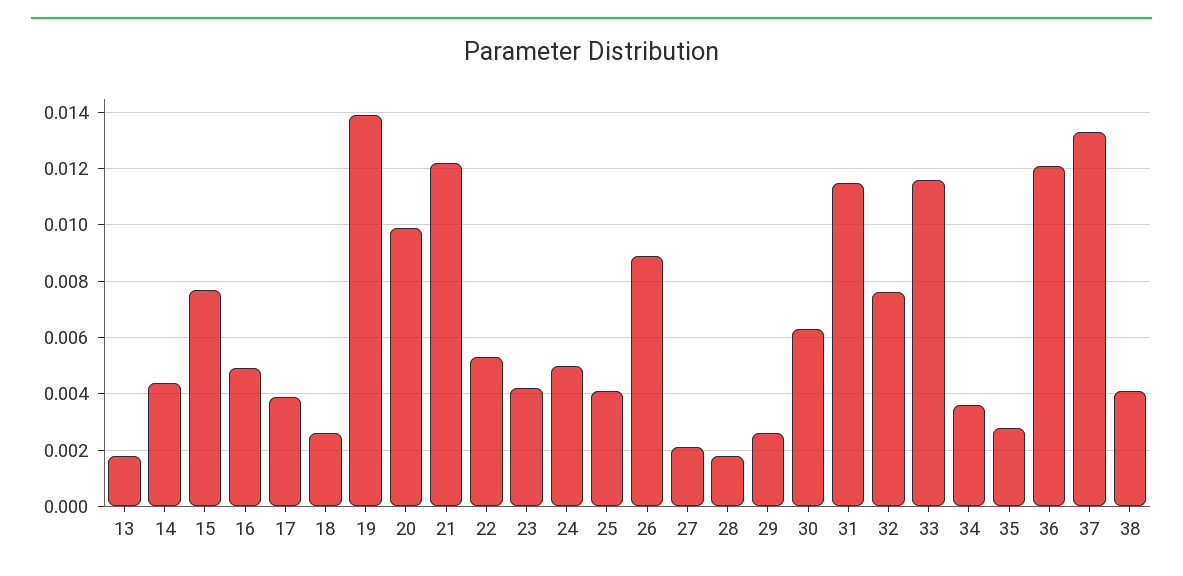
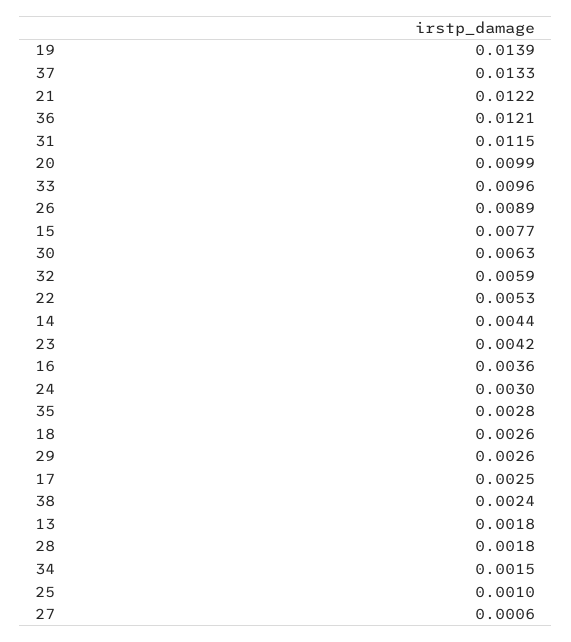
16: 0.005 -> 0.0036
17: 0.004 -> 0.0025
24: 0.005 -> 0.003
25: 0.004 -> 0.001
27: 0.002 -> 0.0006
32: 0.0075 -> 0.0059
33: 0.0115 -> 0.0096
34: 0.0035 -> 0.0015
38: 0.004 -> 0.0024

